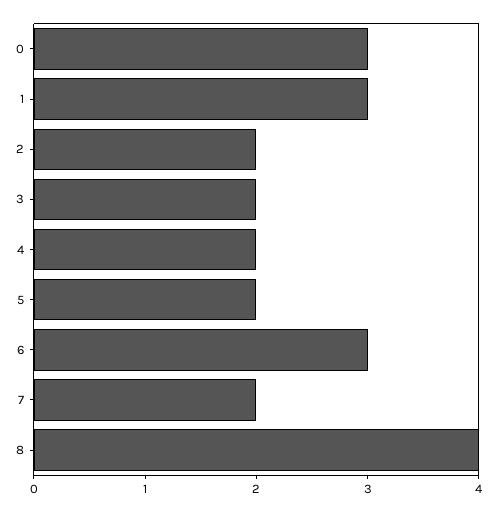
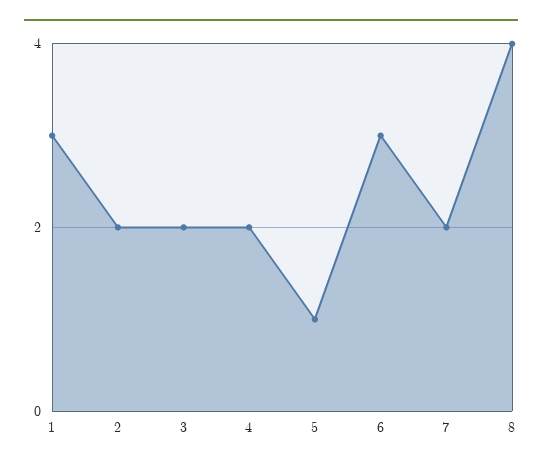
0: 3 -> none
5: 2 -> 1

